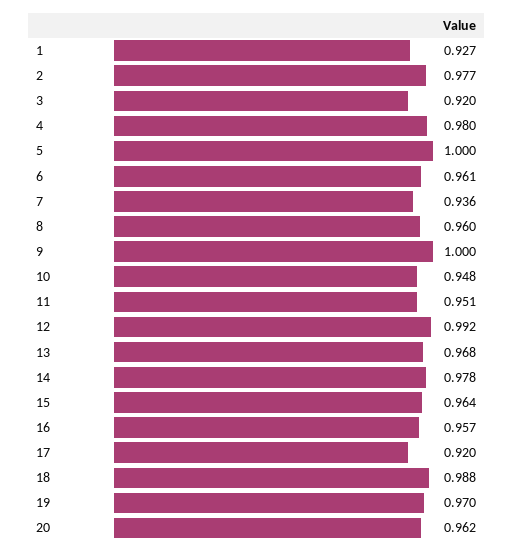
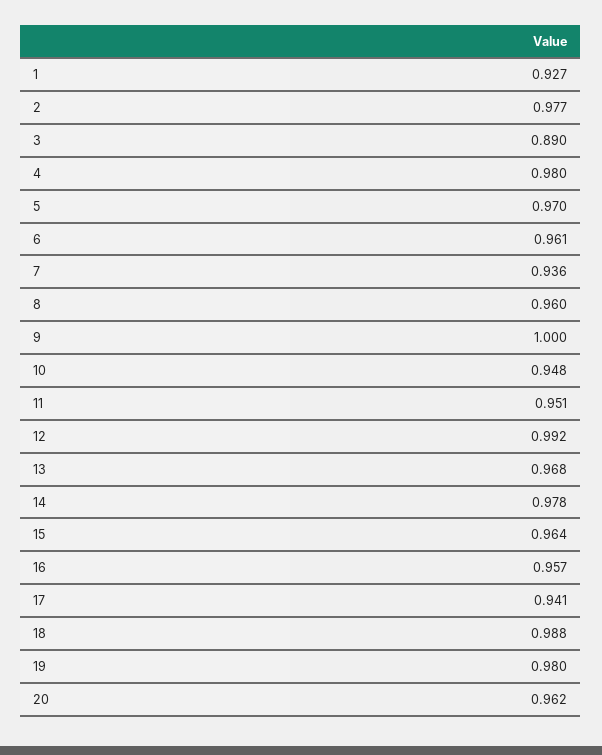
3: 0.92 -> 0.89
5: 1 -> 0.97
17: 0.92 -> 0.941
19: 0.97 -> 0.98

